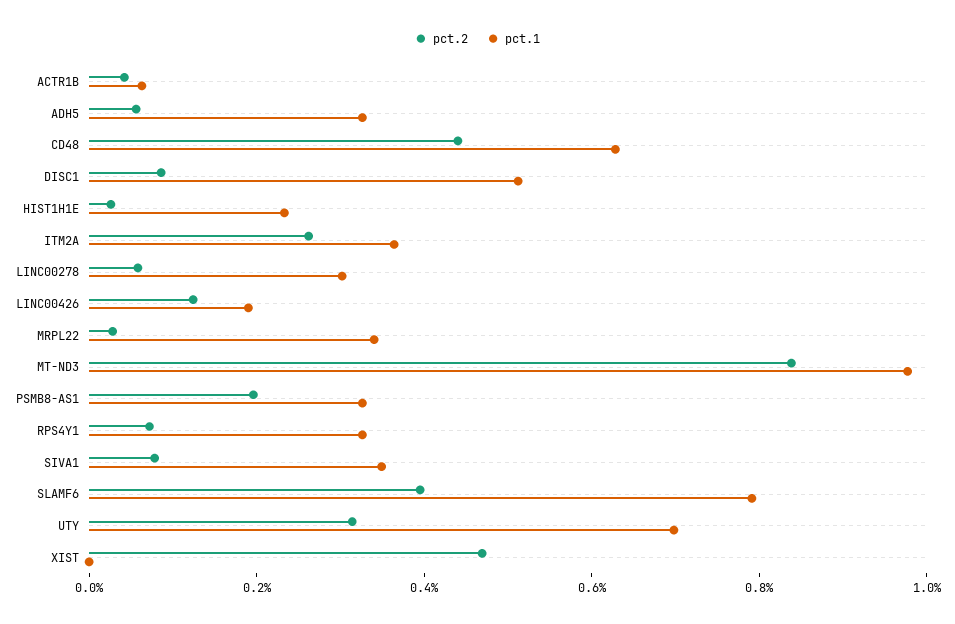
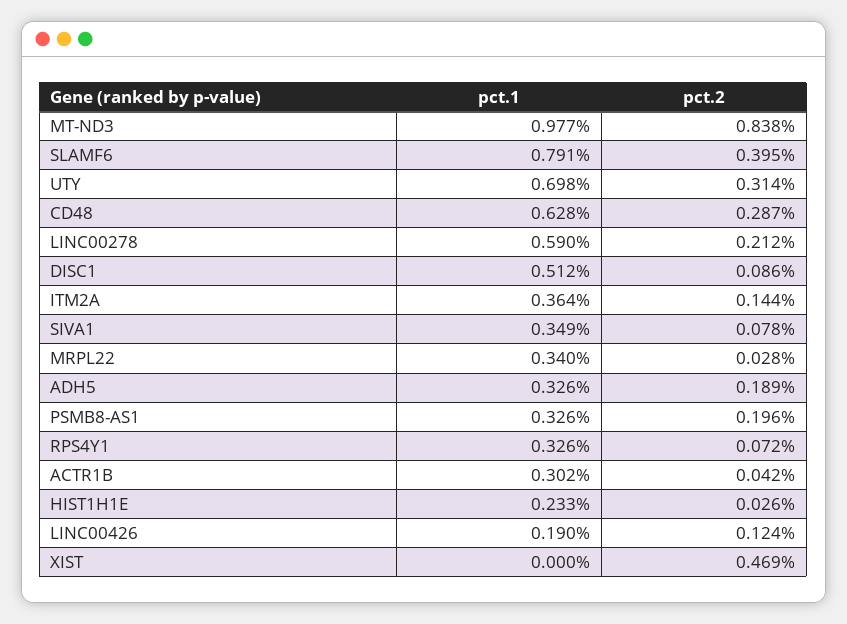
pct.1, ACTR1B: 0.05 -> 0.302
pct.2, ADH5: 0.05 -> 0.189
pct.2, CD48: 0.45 -> 0.287
pct.2, ITM2A: 0.25 -> 0.144
pct.2, LINC00278: 0.05 -> 0.212
pct.1, LINC00278: 0.3 -> 0.59

